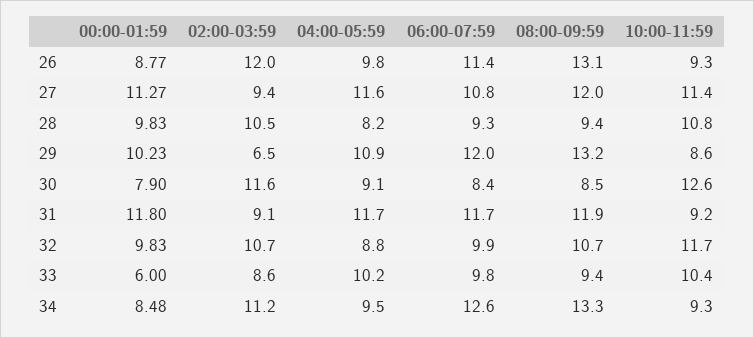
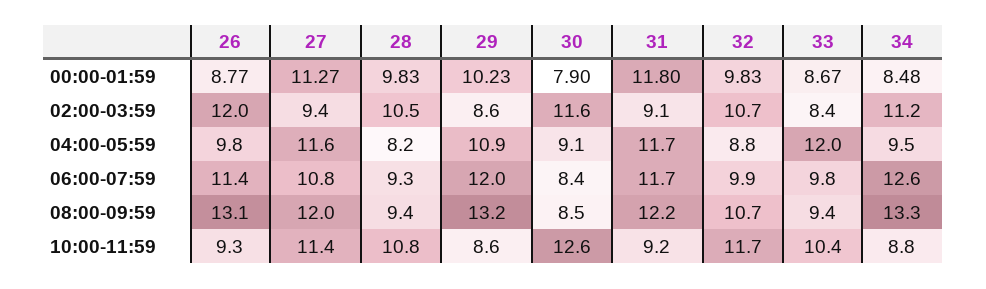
02:00-03:59, 29: 6.5 -> 8.6
08:00-09:59, 31: 11.9 -> 12.2
00:00-01:59, 33: 6 -> 8.67
02:00-03:59, 33: 8.6 -> 8.4
04:00-05:59, 33: 10.2 -> 12
10:00-11:59, 34: 9.3 -> 8.8

